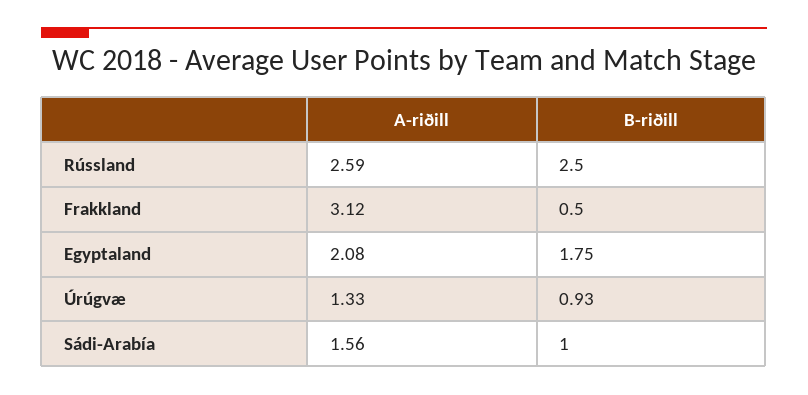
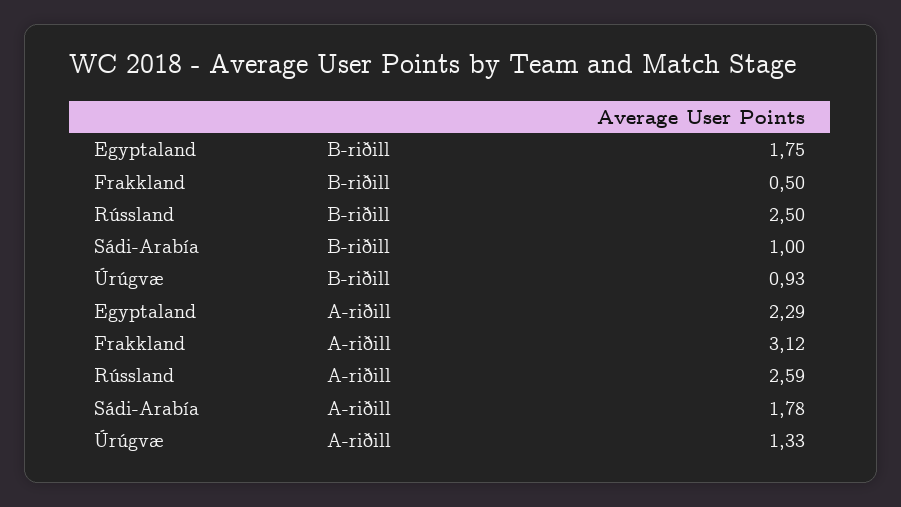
A-riðill, Egyptaland: 2.08 -> 2.29
A-riðill, Sádi-Arabía: 1.56 -> 1.78

